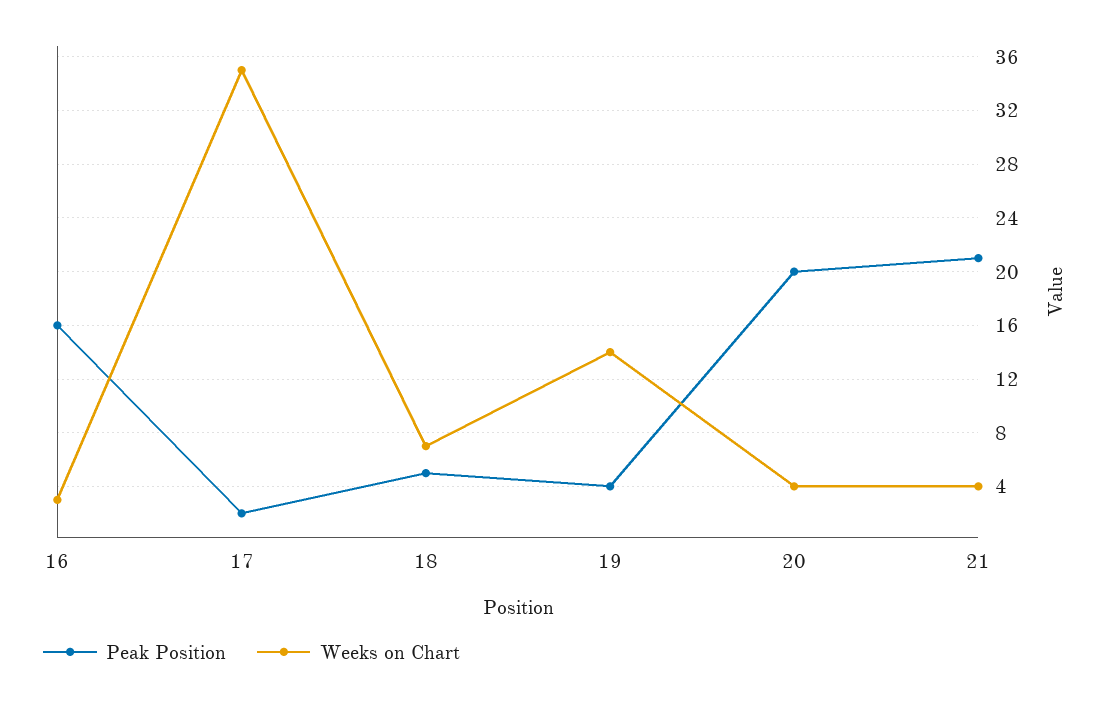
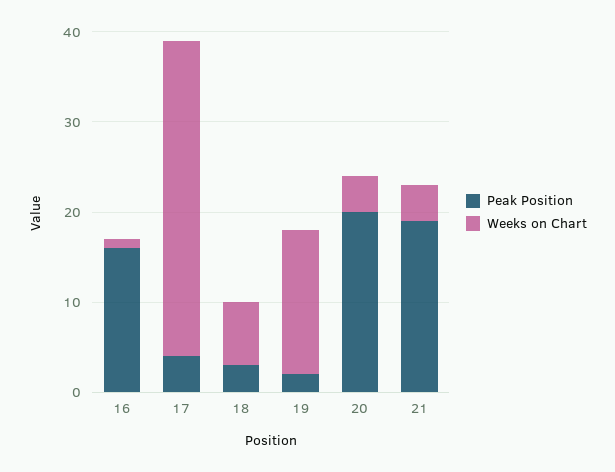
Weeks on Chart, 16: 3 -> 1
Peak Position, 17: 2 -> 4
Peak Position, 18: 5 -> 3
Peak Position, 19: 4 -> 2
Weeks on Chart, 19: 14 -> 16
Peak Position, 21: 21 -> 19

